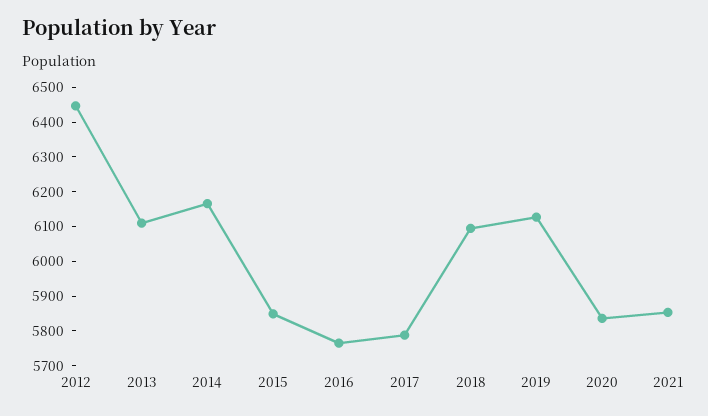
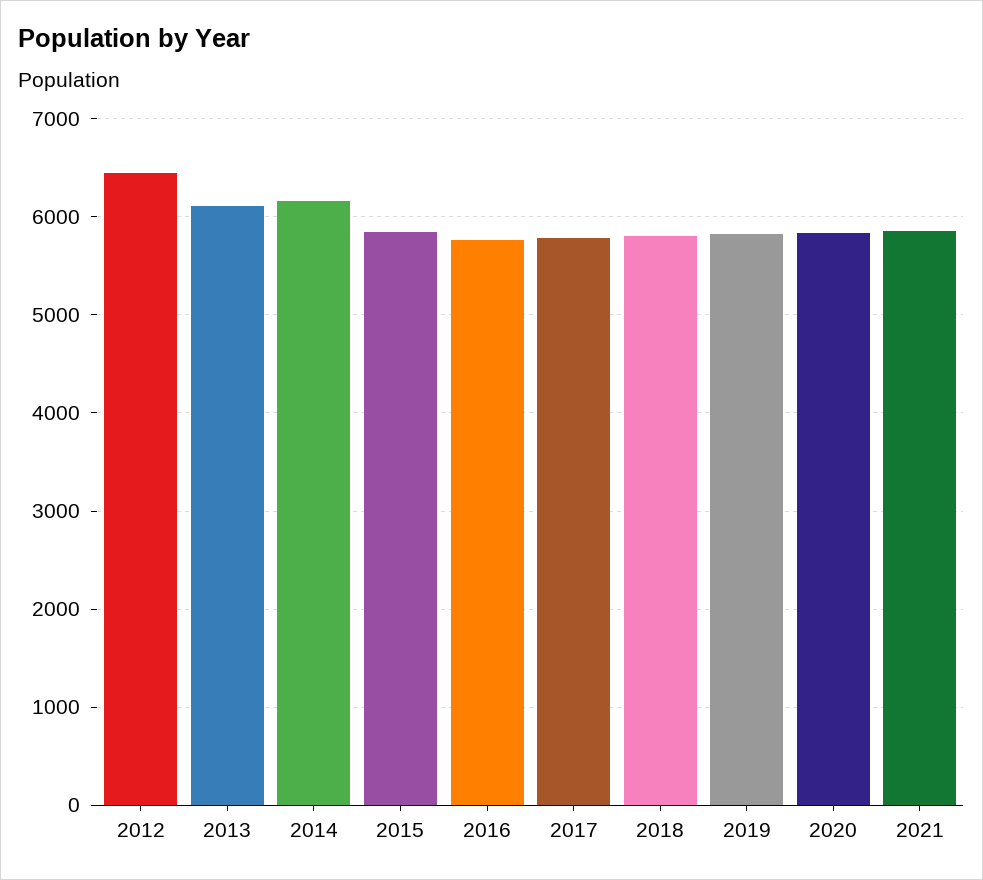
2018: 6100 -> 5800
2019: 6125 -> 5800

